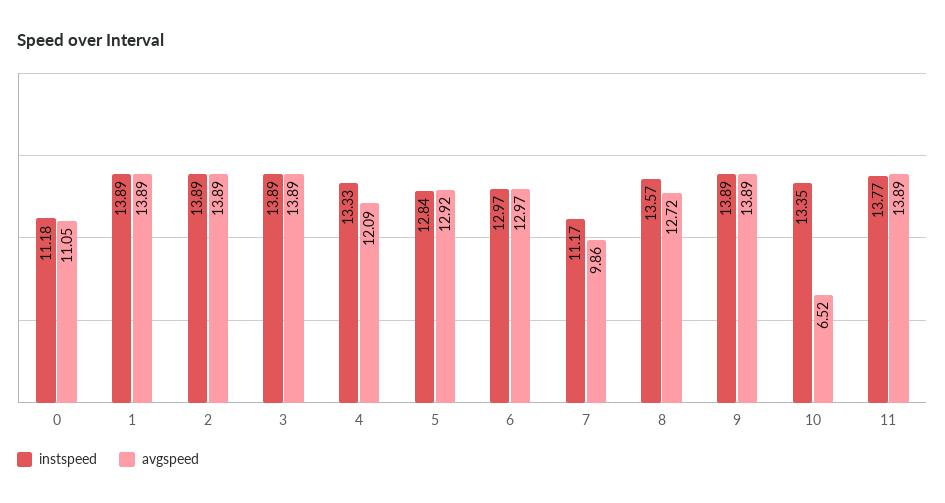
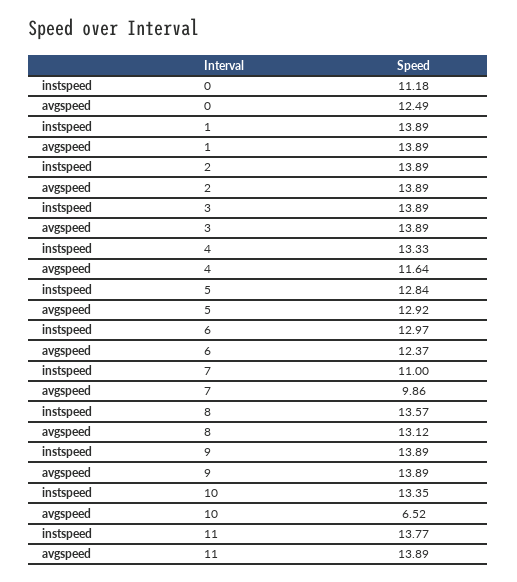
avgspeed, 0: 11.05 -> 12.49
avgspeed, 4: 12.09 -> 11.64
avgspeed, 6: 12.97 -> 12.37
instspeed, 7: 11.17 -> 11
avgspeed, 8: 12.72 -> 13.12

